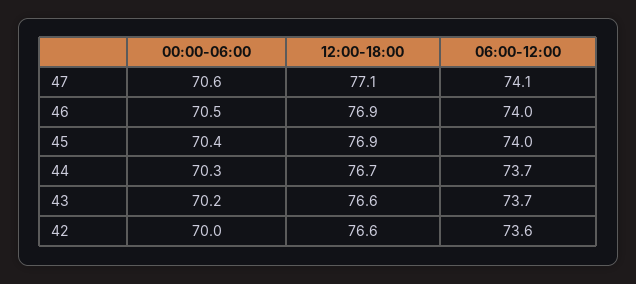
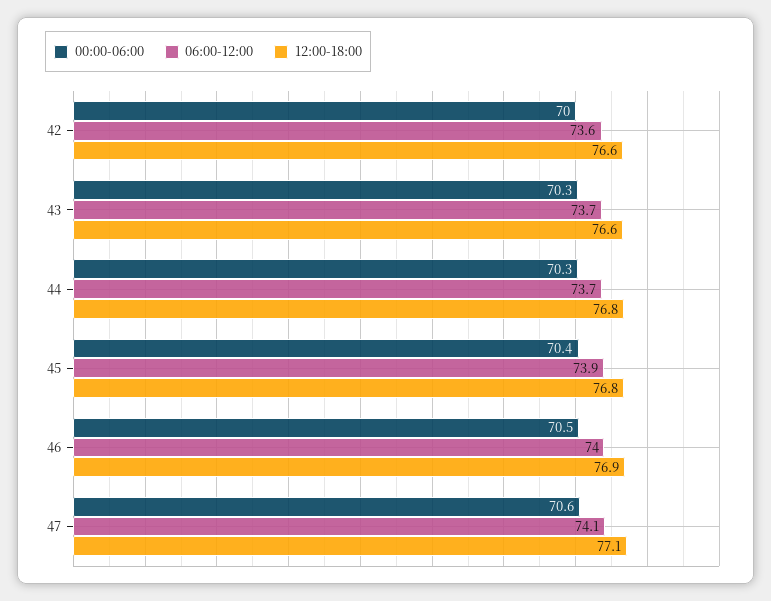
12:00-18:00, 45: 76.9 -> 76.8
06:00-12:00, 45: 74 -> 73.9
12:00-18:00, 44: 76.7 -> 76.8
00:00-06:00, 43: 70.2 -> 70.3

